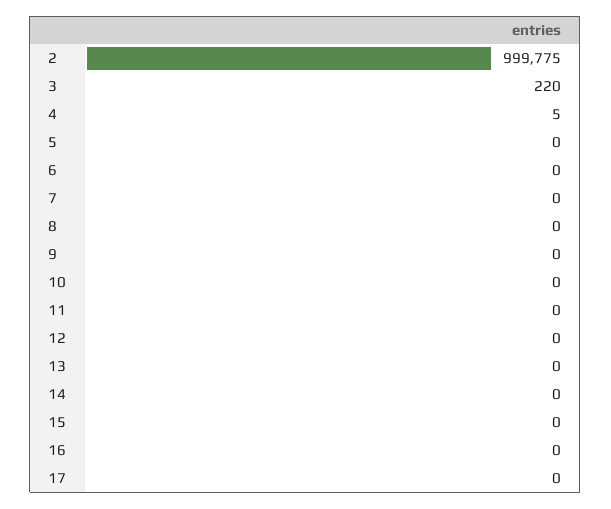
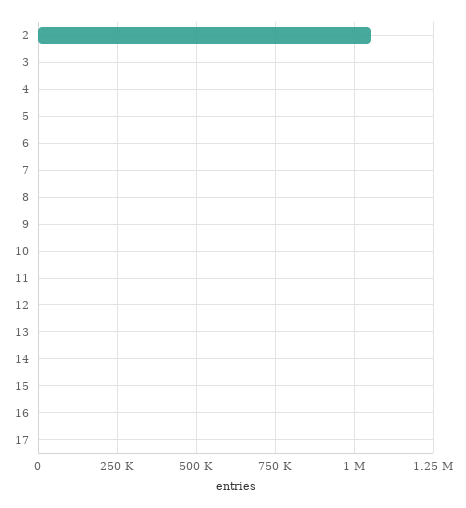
2: 999775 -> 1050000

